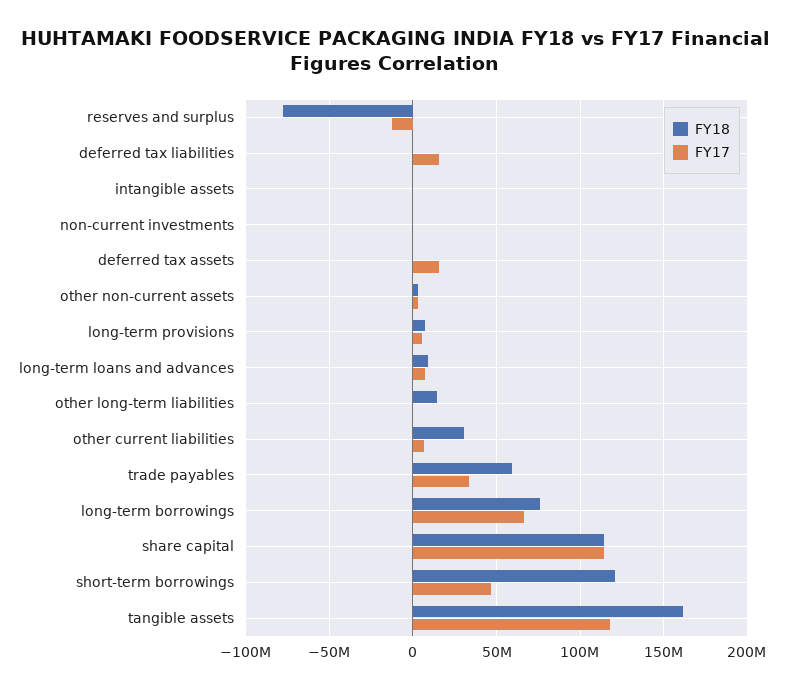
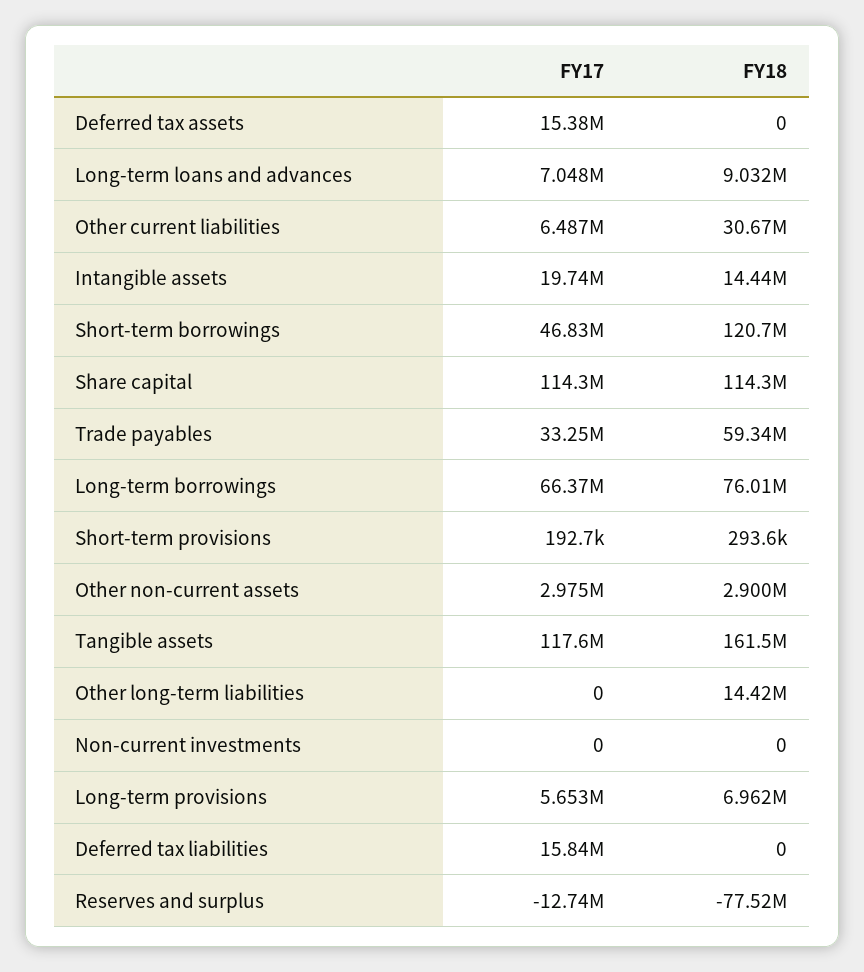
FY18, intangible assets: 0 -> 14440000
FY17, intangible assets: 0 -> 19740000
FY17, Short-term provisions: none -> 192700
FY18, Short-term provisions: none -> 293600

